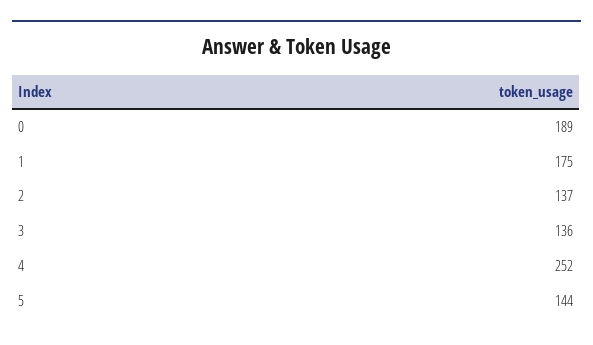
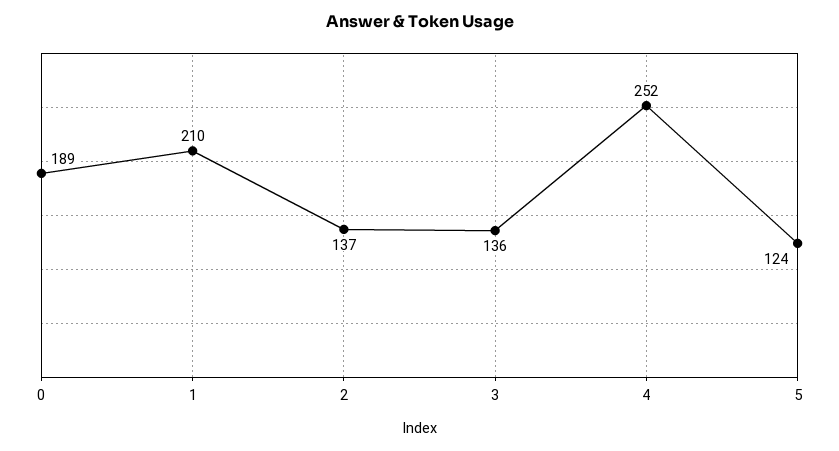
1: 175 -> 210
5: 144 -> 124

